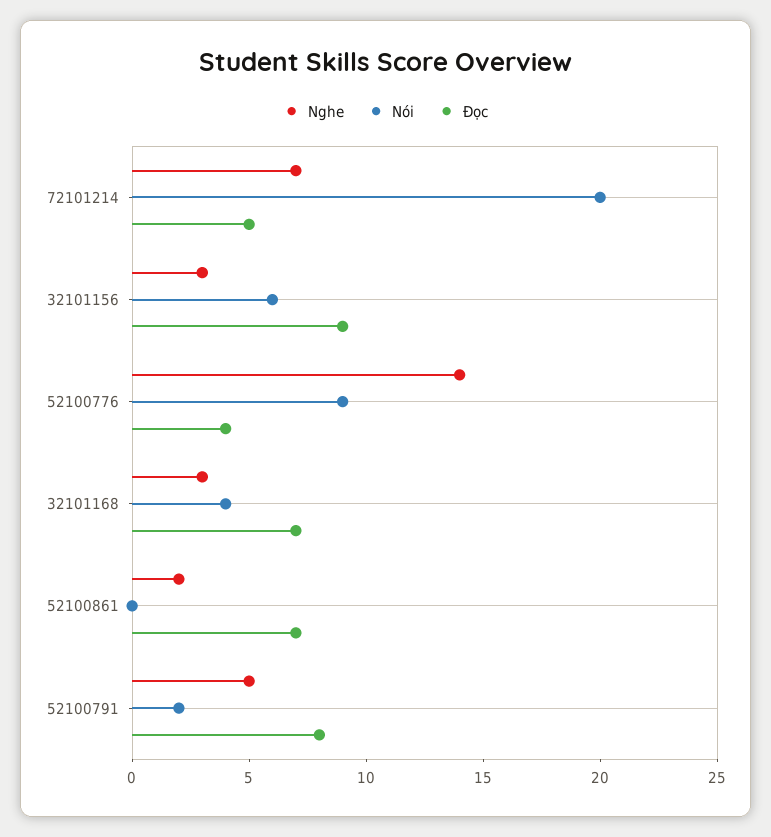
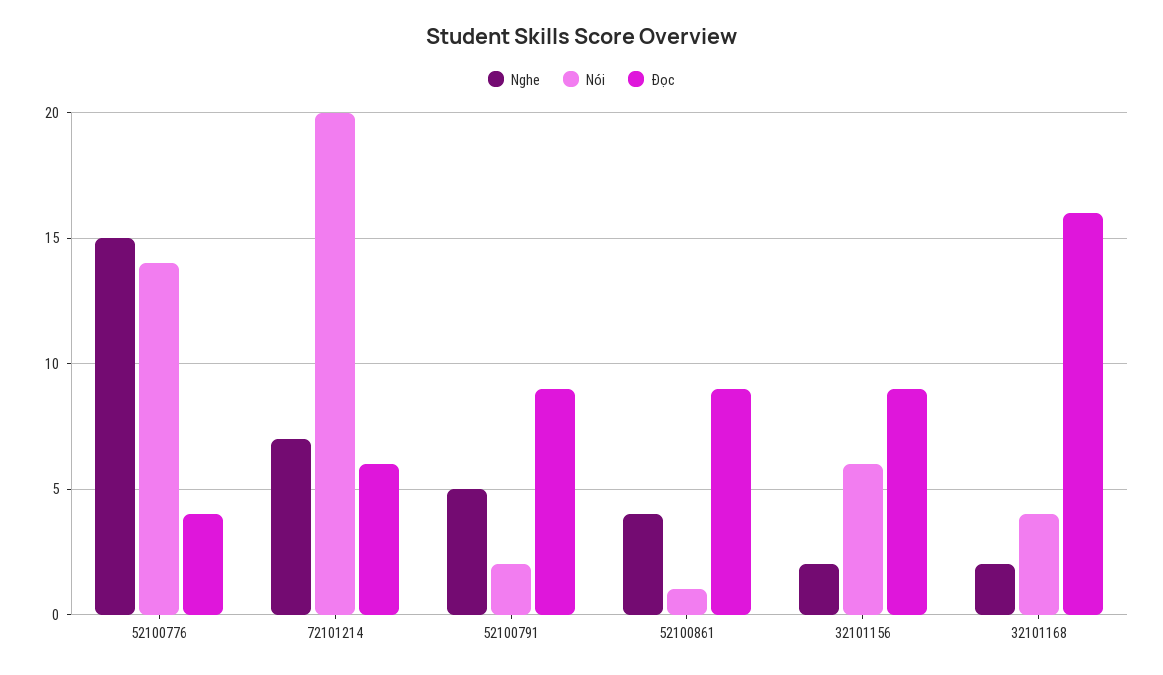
Đọc, 72101214: 5 -> 6
Nghe, 32101156: 3 -> 2
Nghe, 52100776: 14 -> 15
Nói, 52100776: 9 -> 14
Nghe, 32101168: 3 -> 2
Đọc, 32101168: 7 -> 16
Nghe, 52100861: 2 -> 4
Nói, 52100861: 0 -> 1
Đọc, 52100861: 7 -> 9
Đọc, 52100791: 8 -> 9

